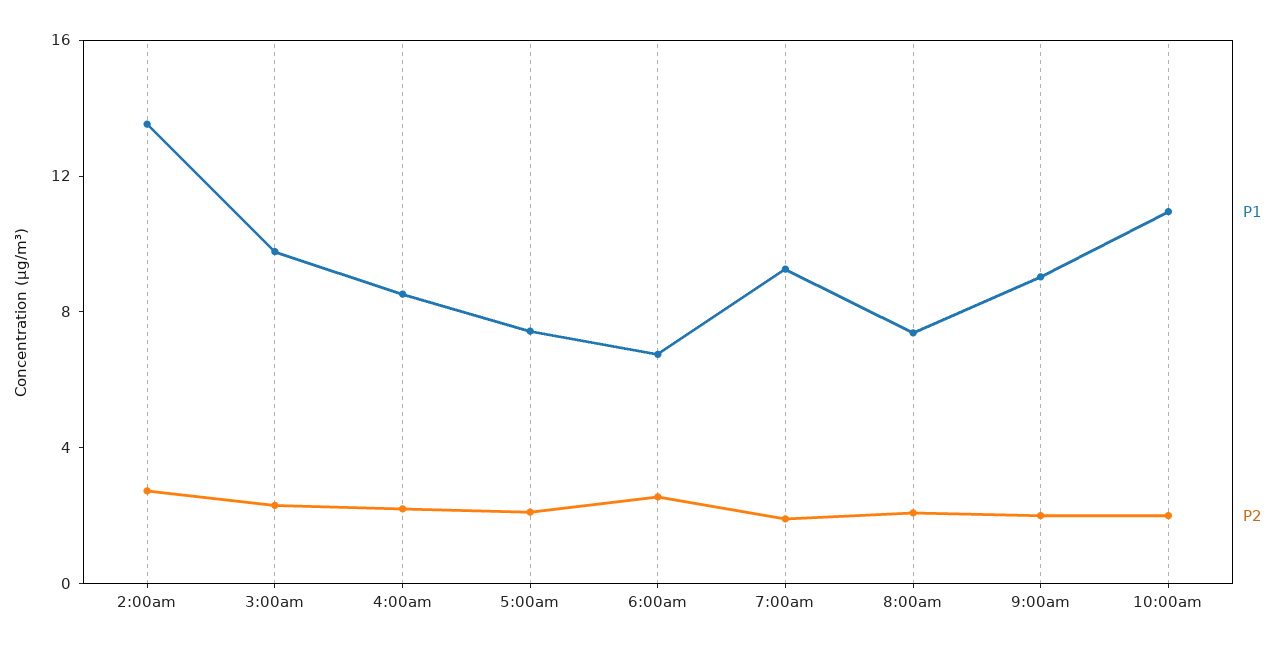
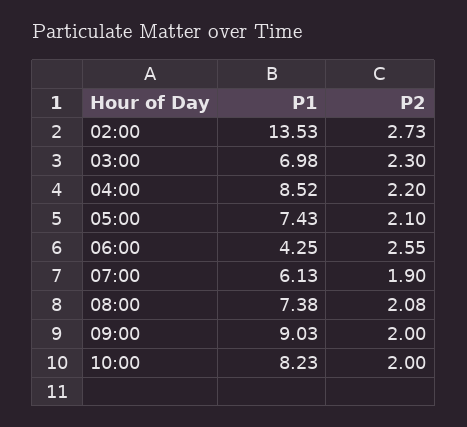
P1, 3:00am: 10 -> 6.98
P1, 6:00am: 7 -> 4.25
P1, 7:00am: 9 -> 6.13
P1, 10:00am: 11 -> 8.23

